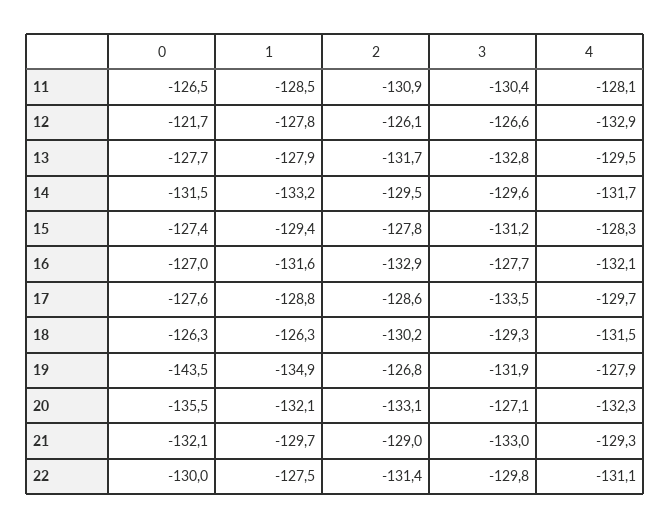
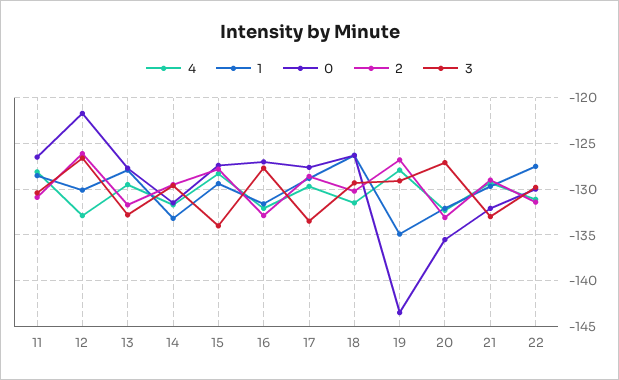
1, 12: -127.8 -> -130
3, 15: -131.2 -> -134
3, 19: -131.9 -> -129

